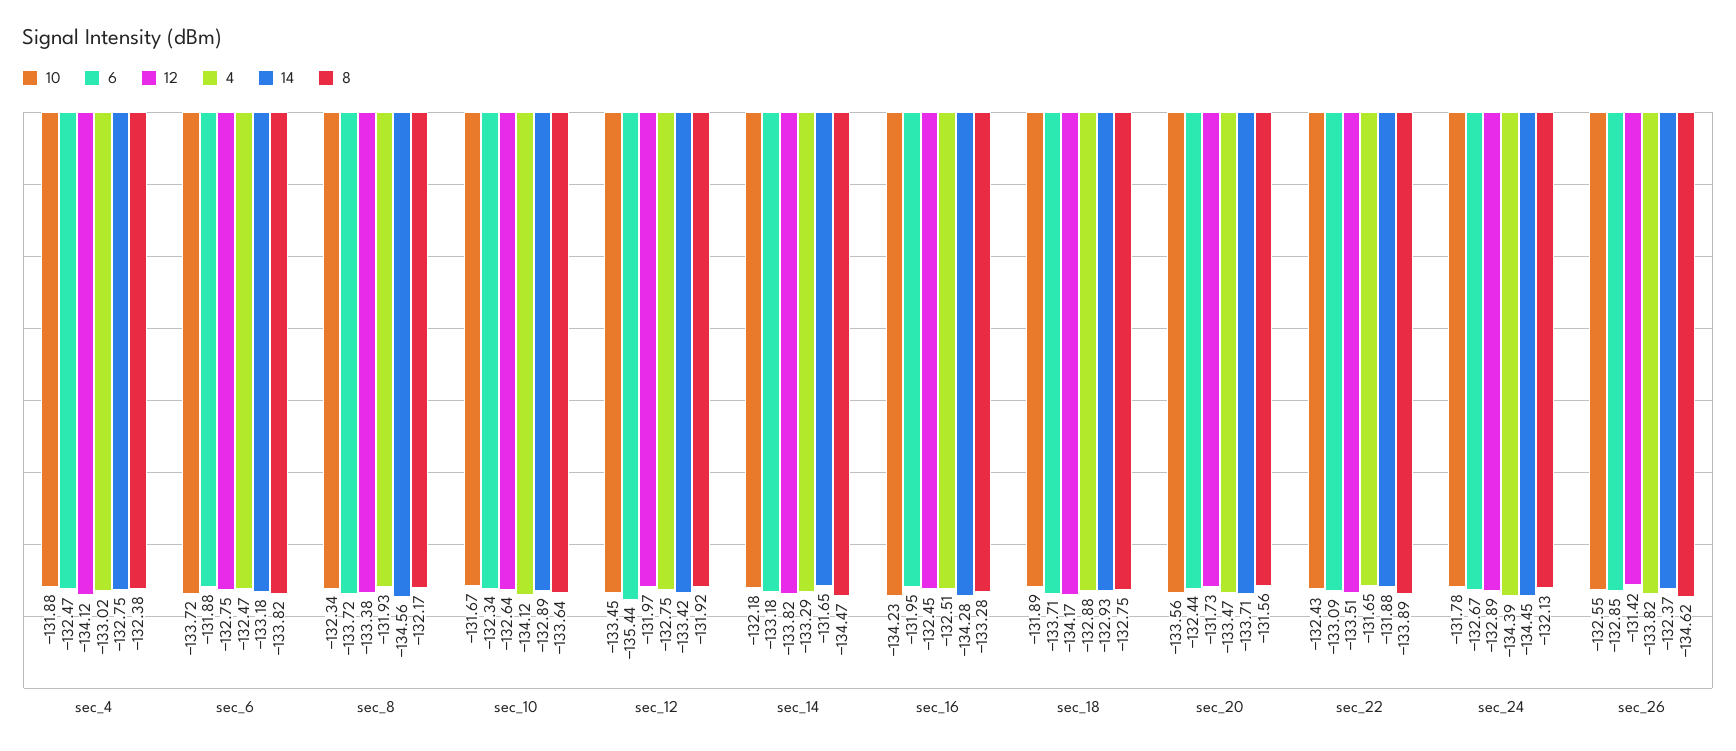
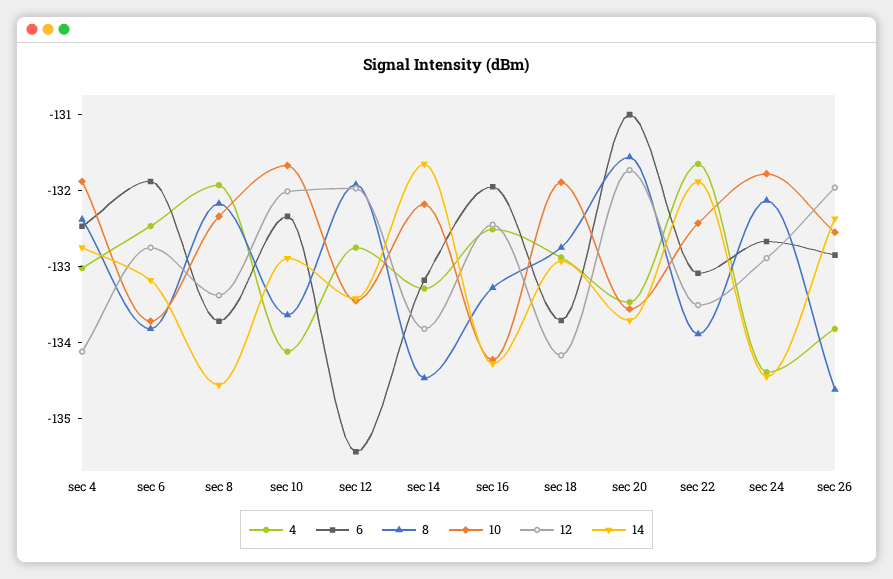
12, sec_10: -132.64 -> -132
6, sec_20: -132.44 -> -131
12, sec_26: -131.42 -> -132

